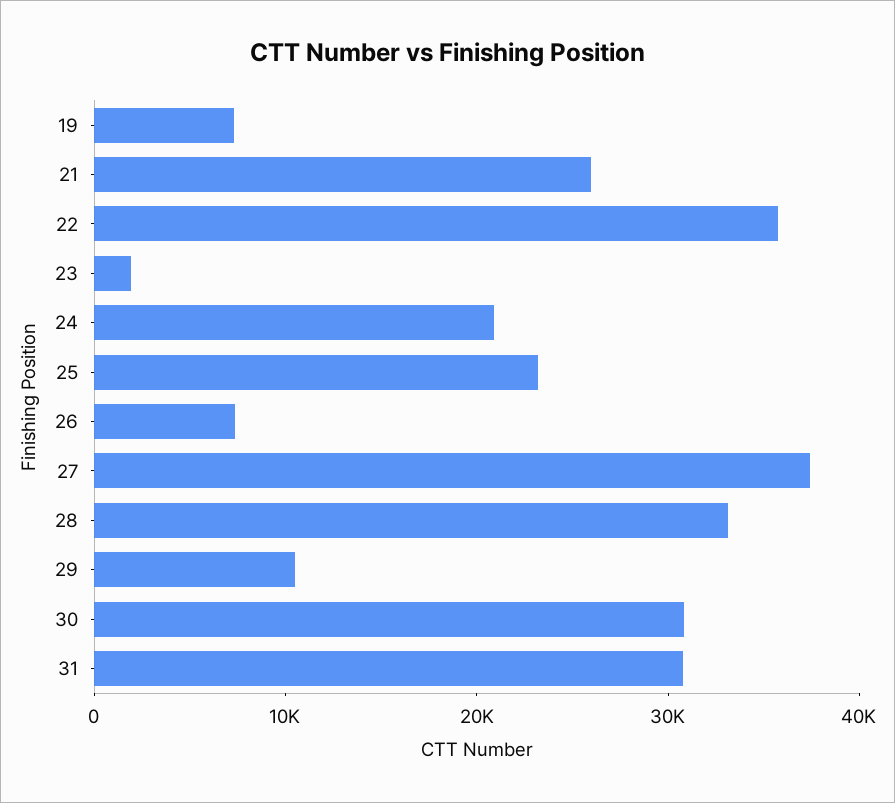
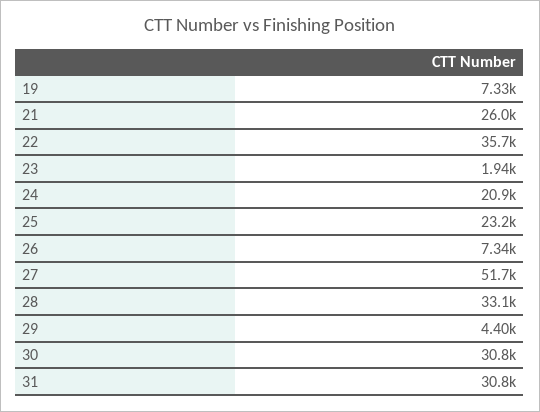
27: 38000 -> 51700
29: 10000 -> 4400

